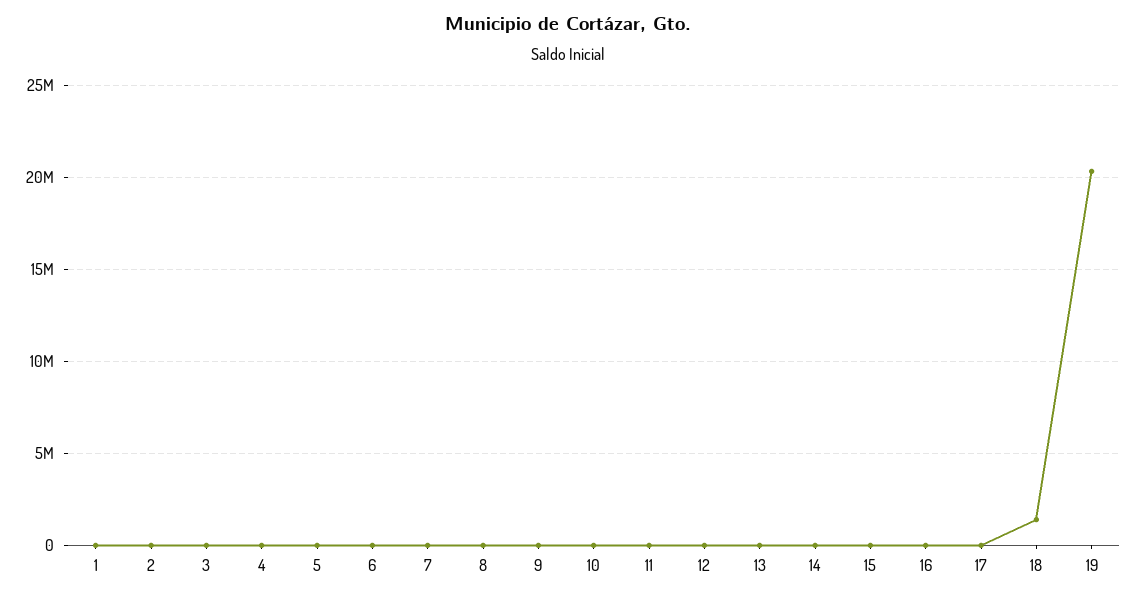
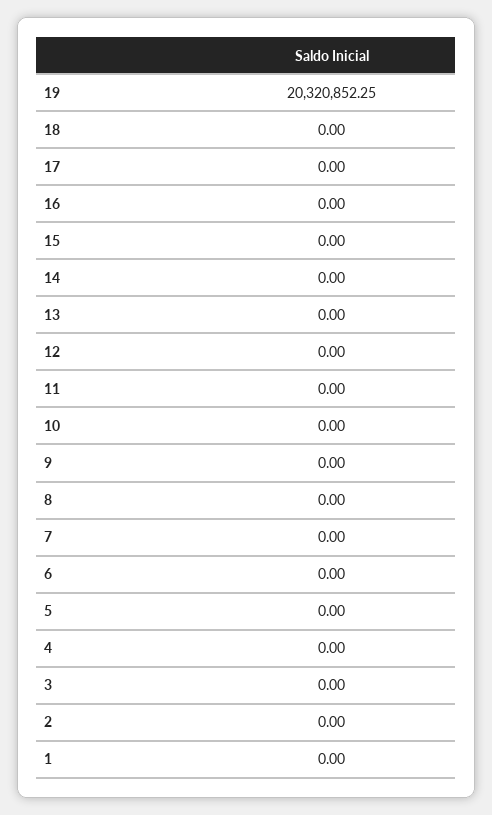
18: 1500000 -> 0

